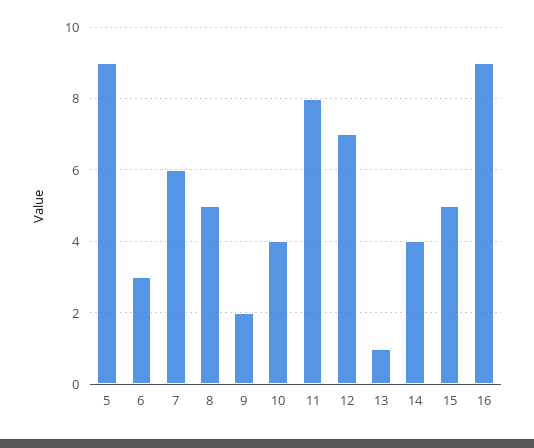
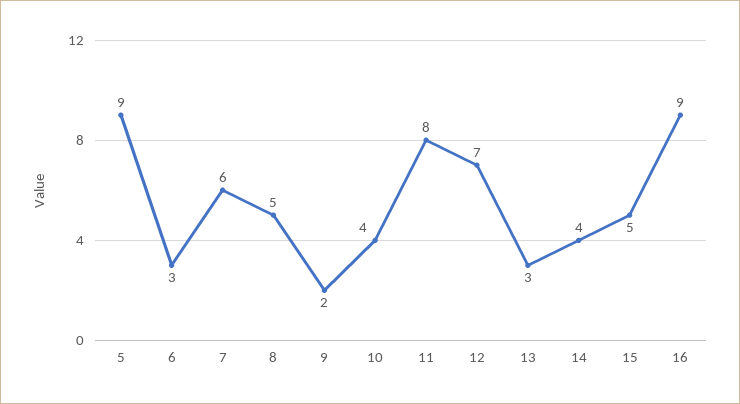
13: 1 -> 3

